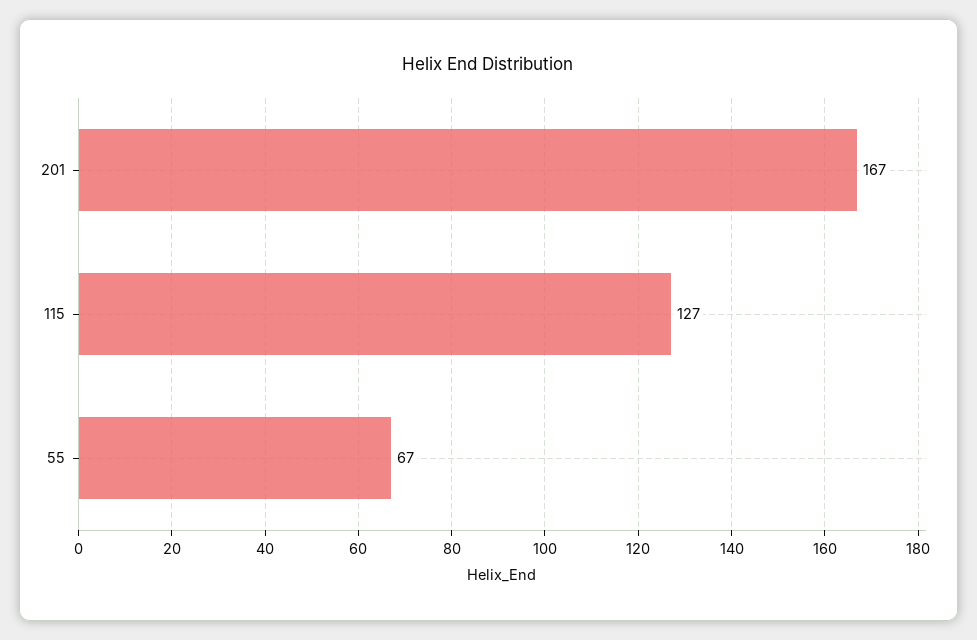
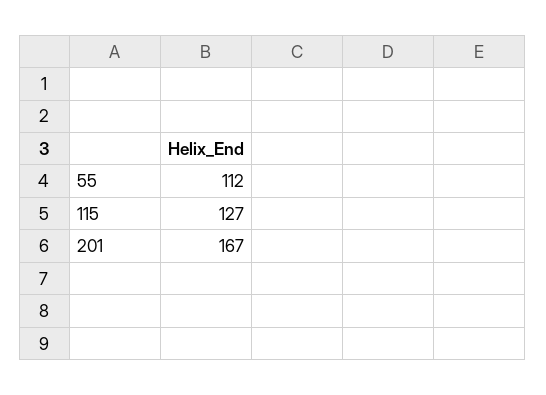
55: 67 -> 112

